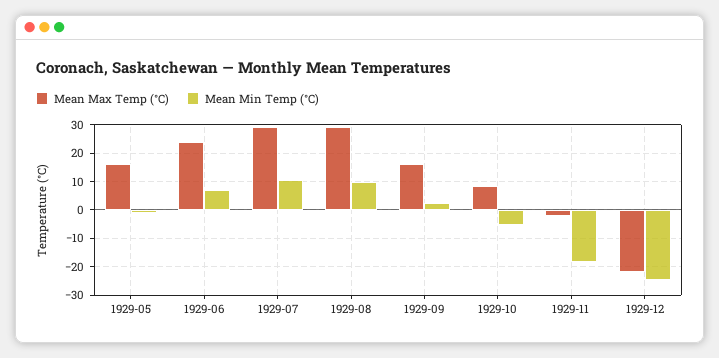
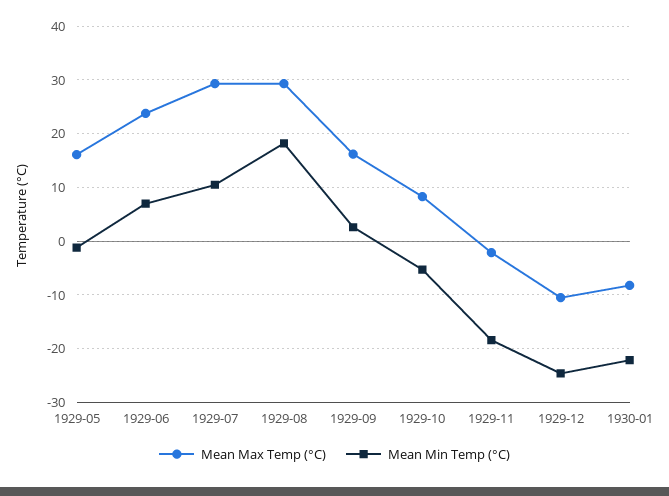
Mean Min Temp (°C), 1929-08: 10 -> 18
Mean Max Temp (°C), 1929-12: -22.5 -> -10
Mean Max Temp (°C), 1930-01: none -> -8
Mean Min Temp (°C), 1930-01: none -> -22

